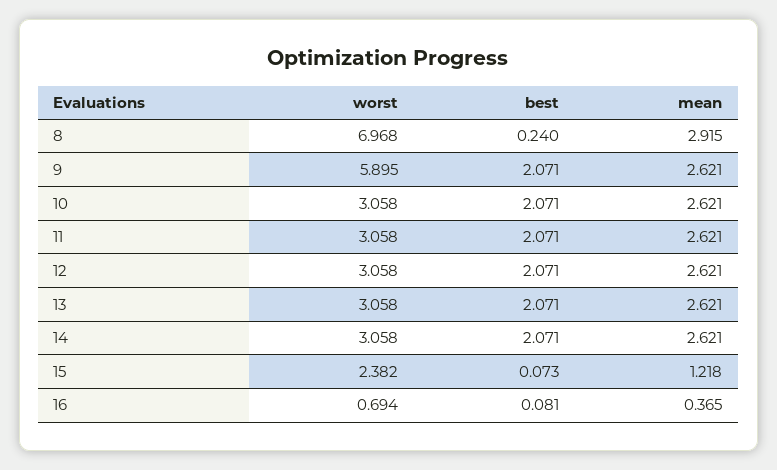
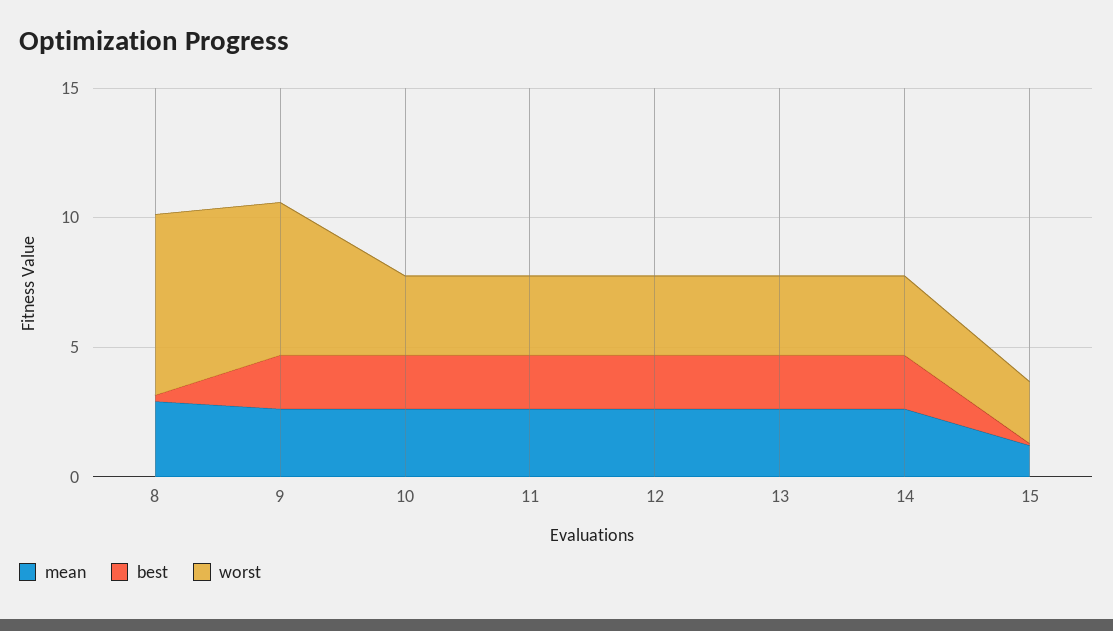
worst, 16: 0.694 -> none
best, 16: 0.081 -> none
mean, 16: 0.365 -> none

